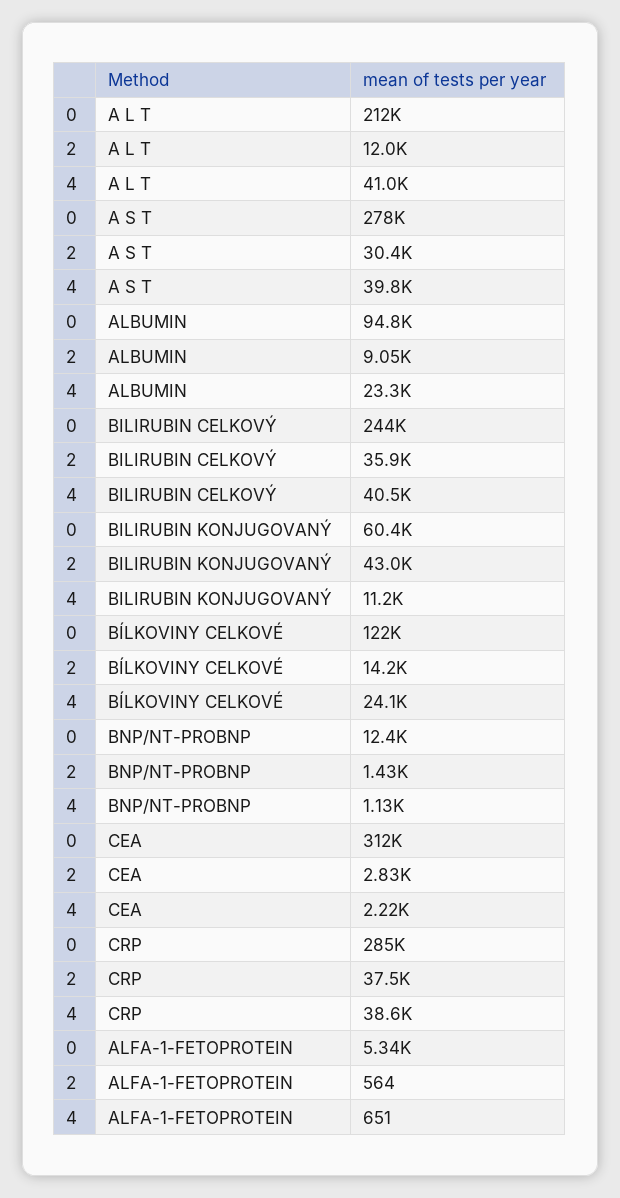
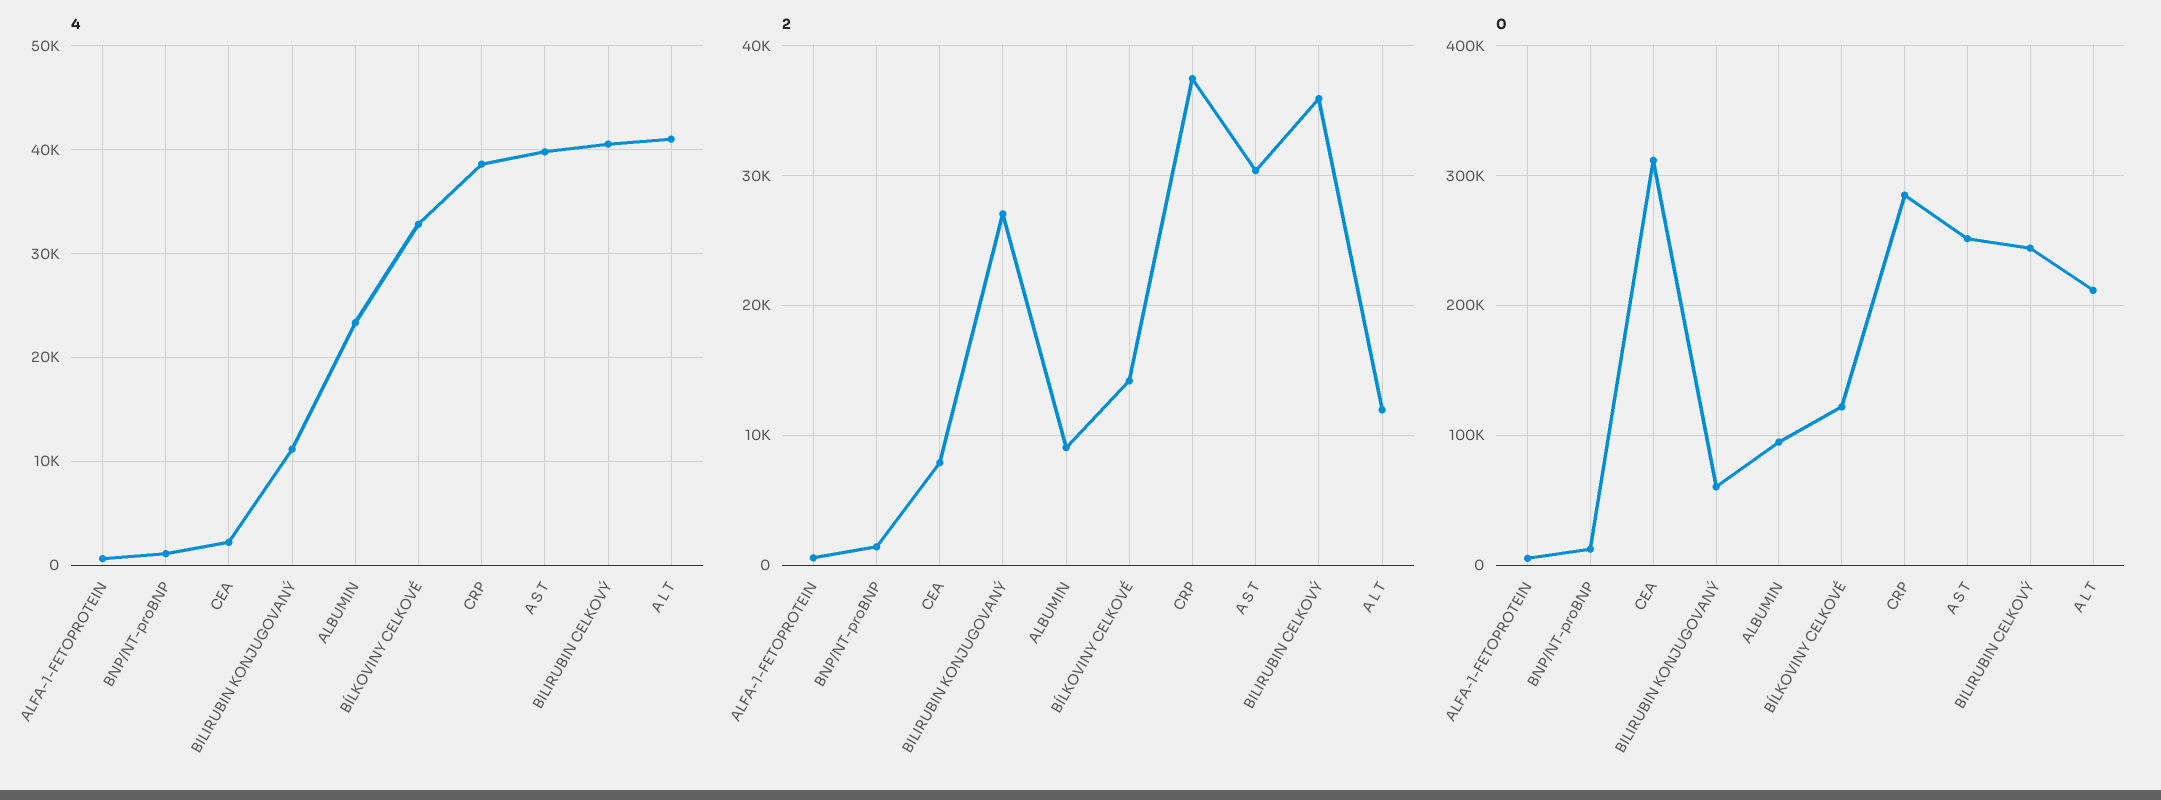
0, A S T: 278000 -> 250000
2, BILIRUBIN KONJUGOVANÝ: 43000 -> 27000
4, BÍLKOVINY CELKOVÉ: 24100 -> 33000
2, CEA: 2830 -> 8000

